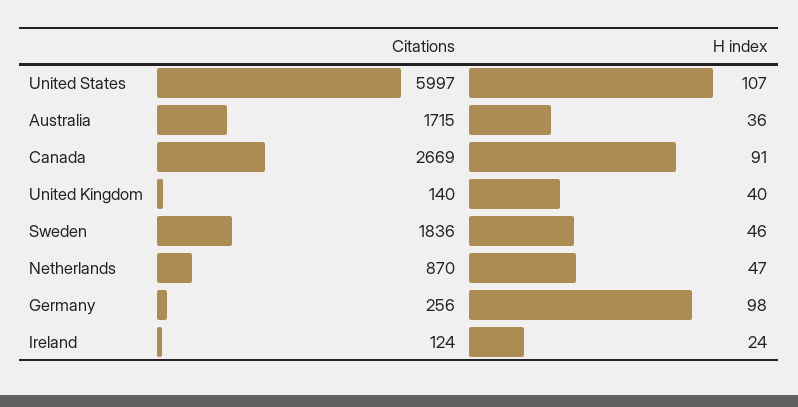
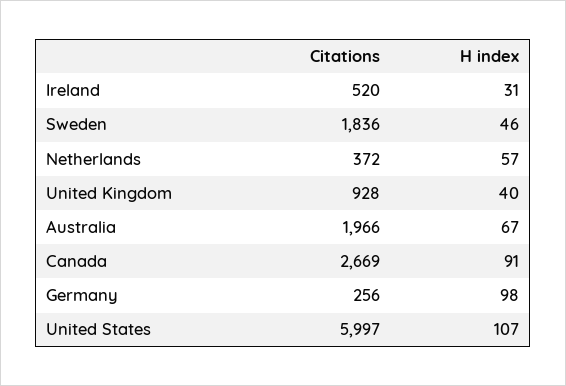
Citations, Australia: 1715 -> 1966
H index, Australia: 36 -> 67
Citations, United Kingdom: 140 -> 928
Citations, Netherlands: 870 -> 372
H index, Netherlands: 47 -> 57
Citations, Ireland: 124 -> 520
H index, Ireland: 24 -> 31

